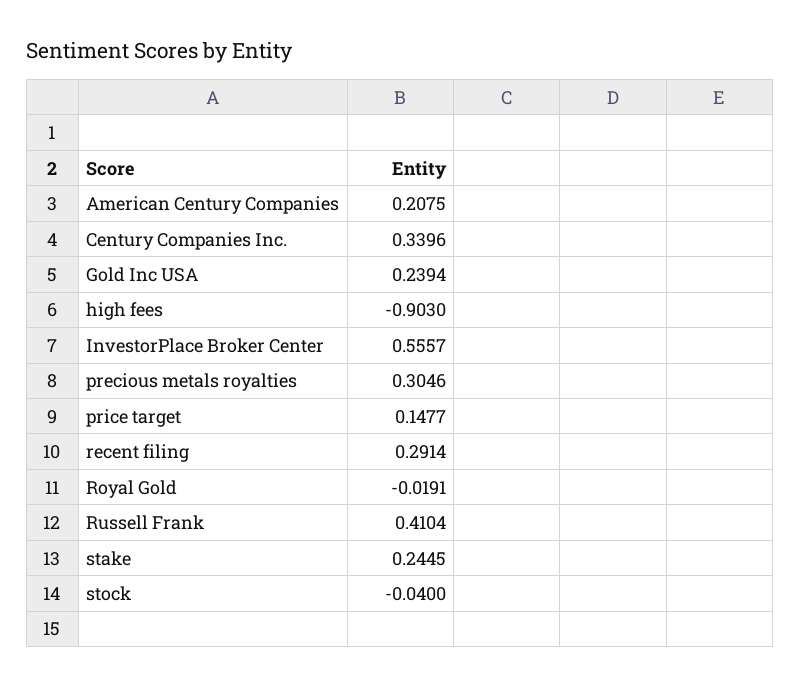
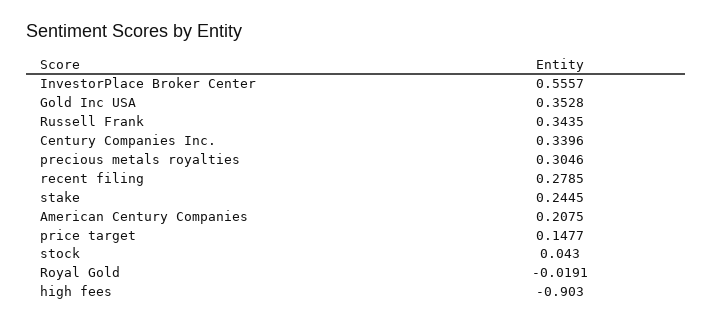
Gold Inc USA: 0.2394 -> 0.3528
recent filing: 0.2914 -> 0.2785
Russell Frank: 0.4104 -> 0.3435
stock: -0.04 -> 0.043

